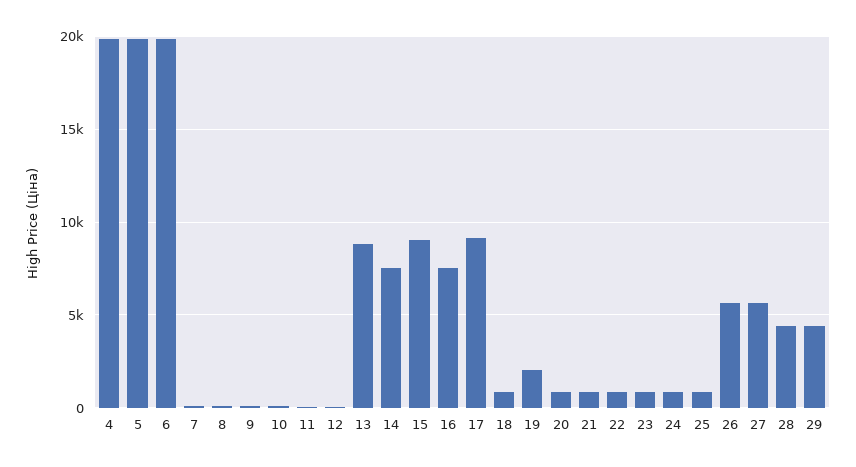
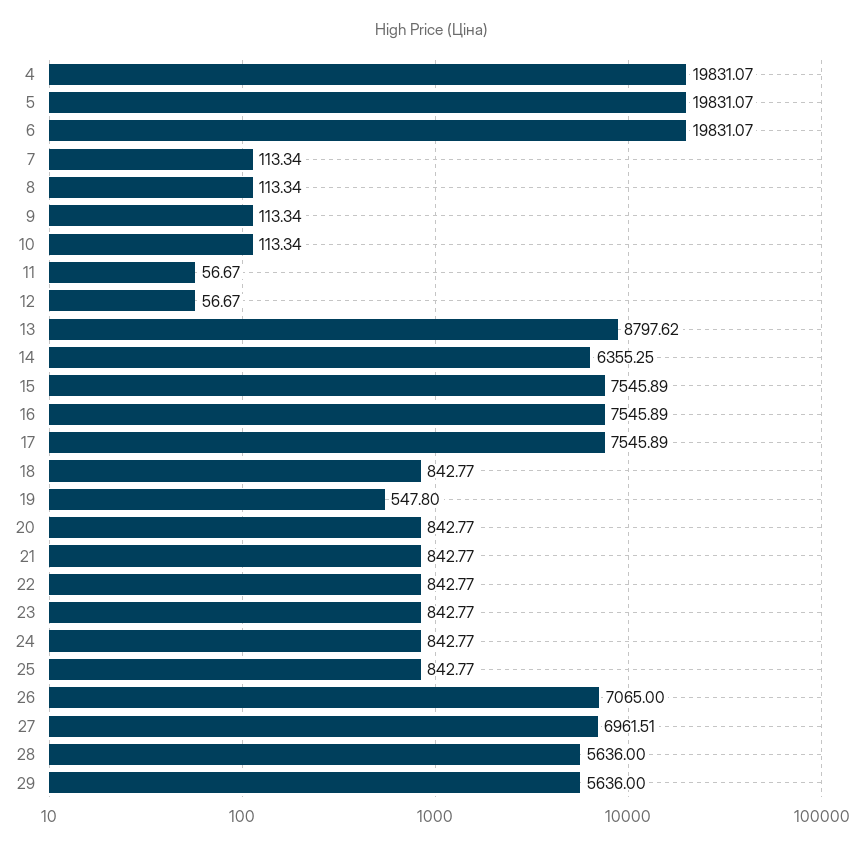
14: 7500 -> 6355.25
15: 9000 -> 7545.89
17: 9000 -> 7545.89
19: 2000 -> 547.8
26: 5500 -> 7065
27: 5500 -> 6961.51
28: 4500 -> 5636
29: 4500 -> 5636

